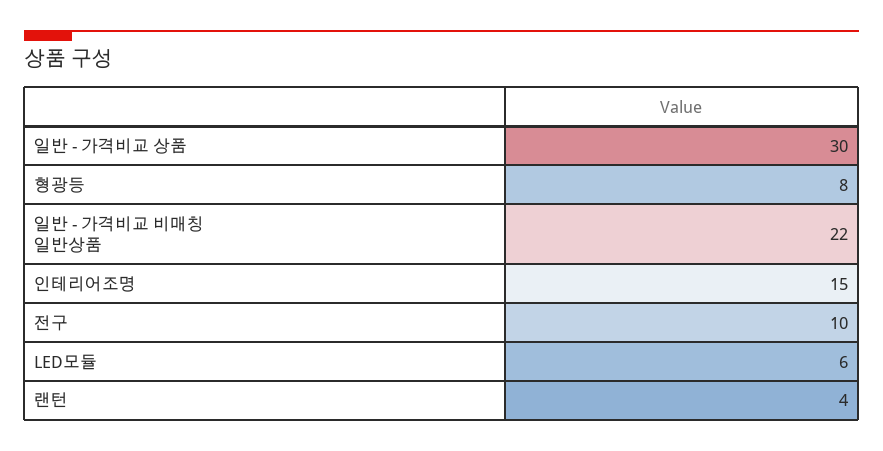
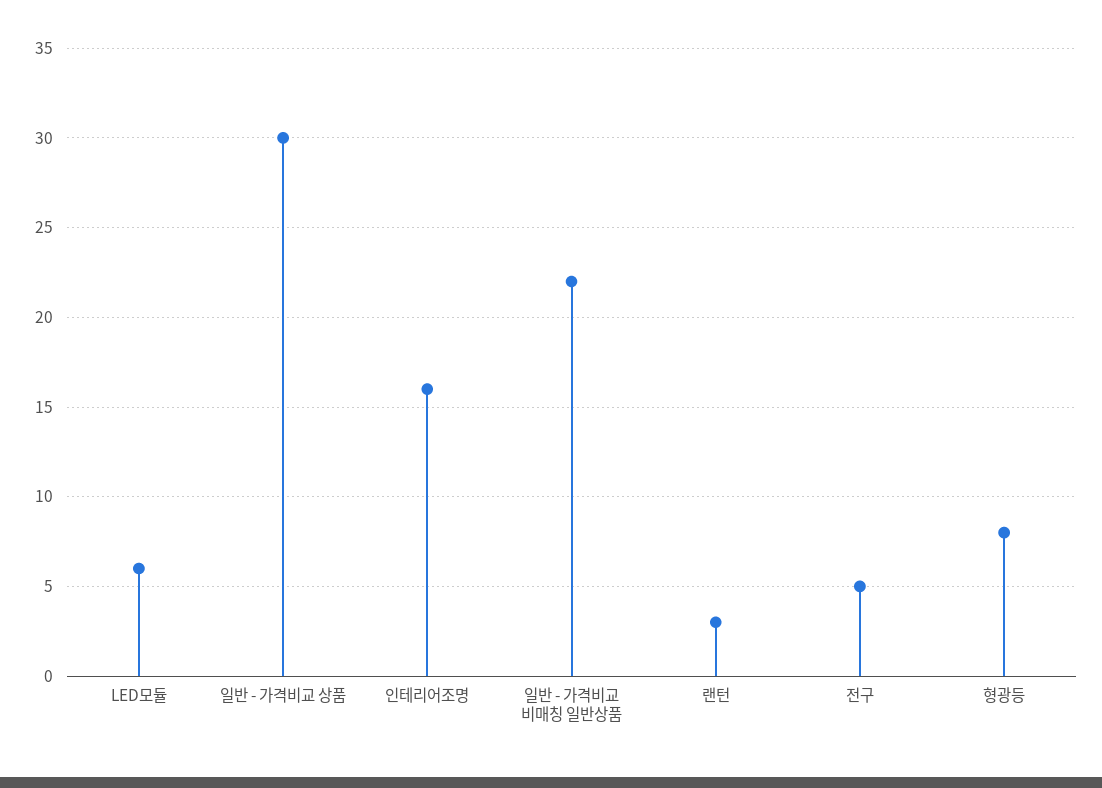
인테리어조명: 15 -> 16
전구: 10 -> 5
랜턴: 4 -> 3

